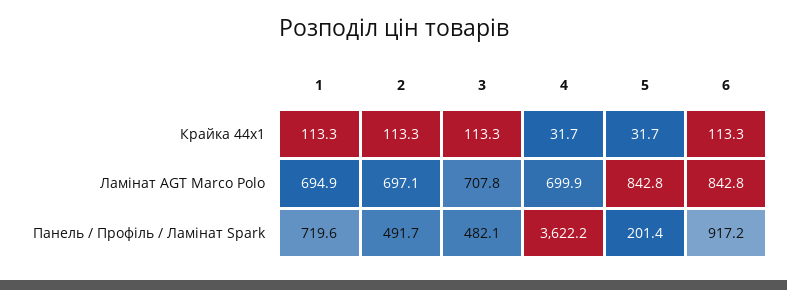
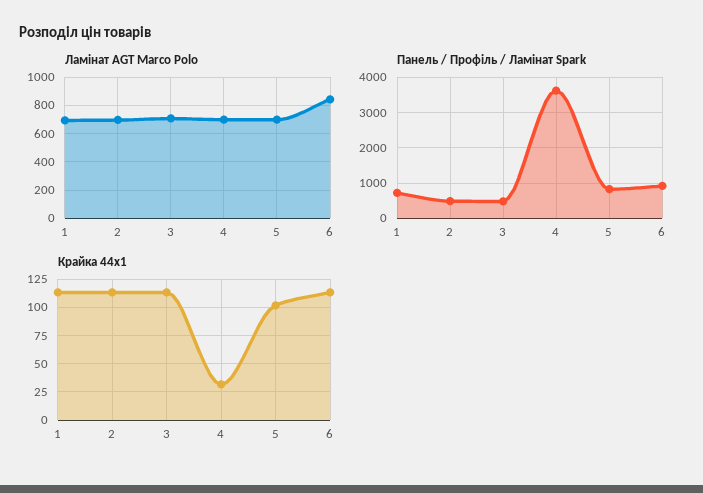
Крайка 44x1, 5: 31.7 -> 100
Ламінат AGT Marco Polo, 5: 842.8 -> 700
Панель / Профіль / Ламінат Spark, 5: 201.4 -> 800

